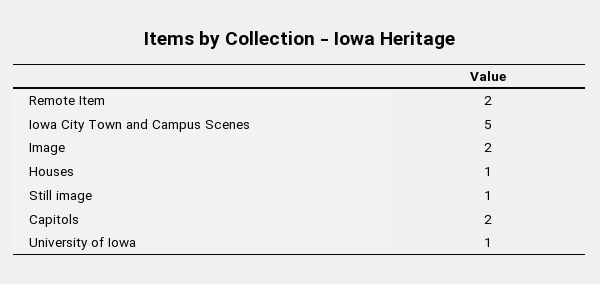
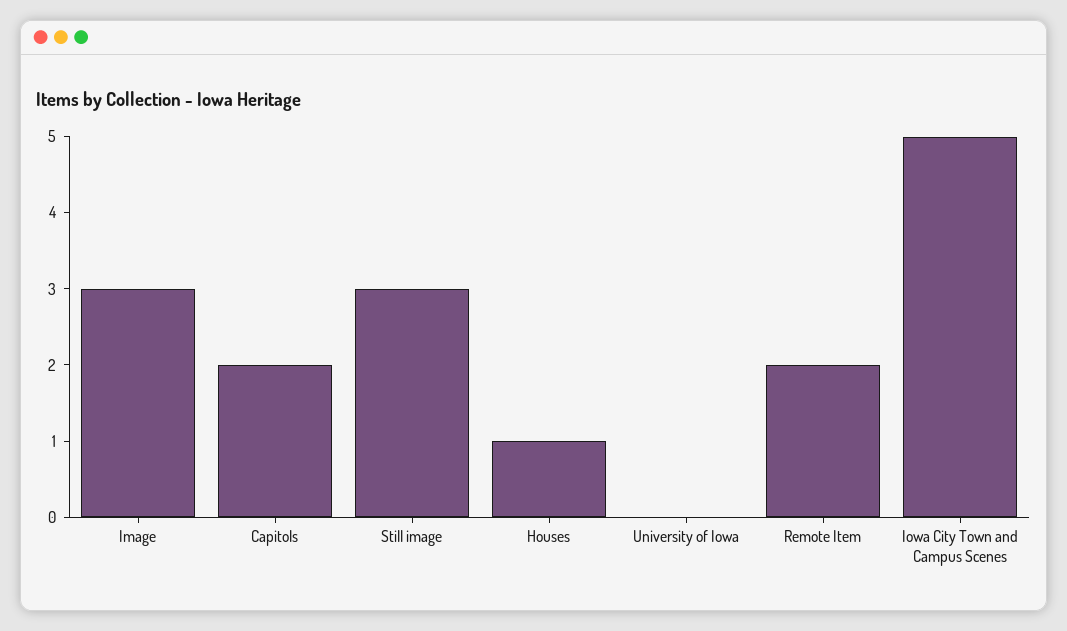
Image: 2 -> 3
Still image: 1 -> 3
University of Iowa: 1 -> 0

